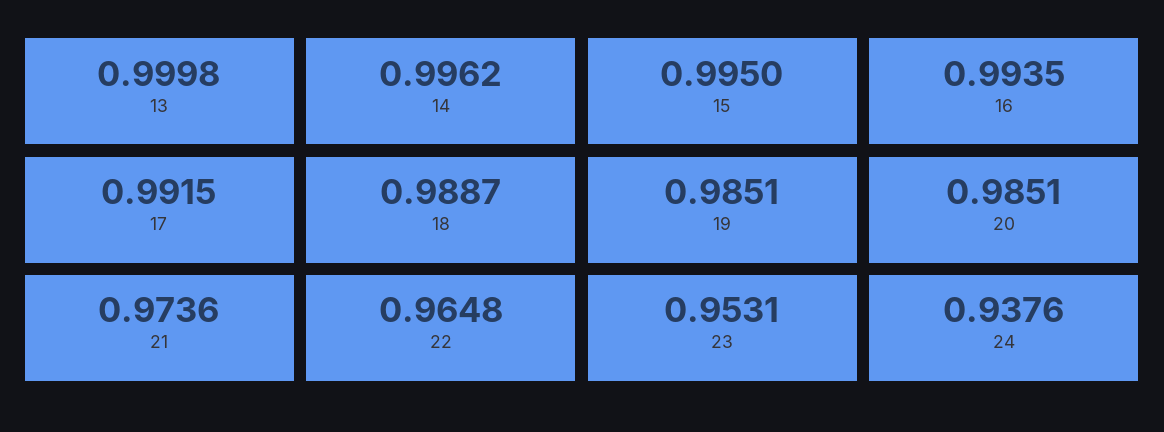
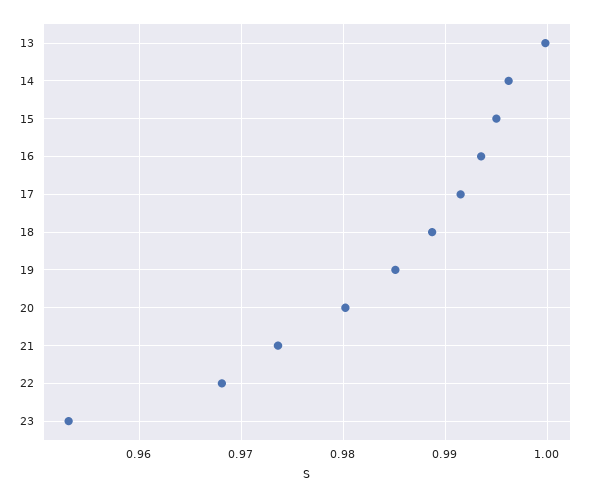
20: 0.9851 -> 0.98
22: 0.9648 -> 0.968
24: 0.9376 -> none

